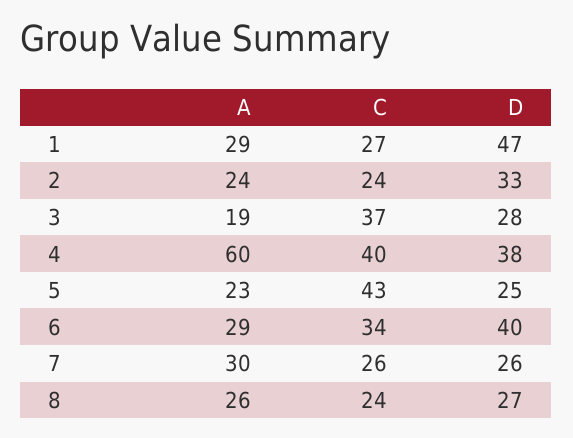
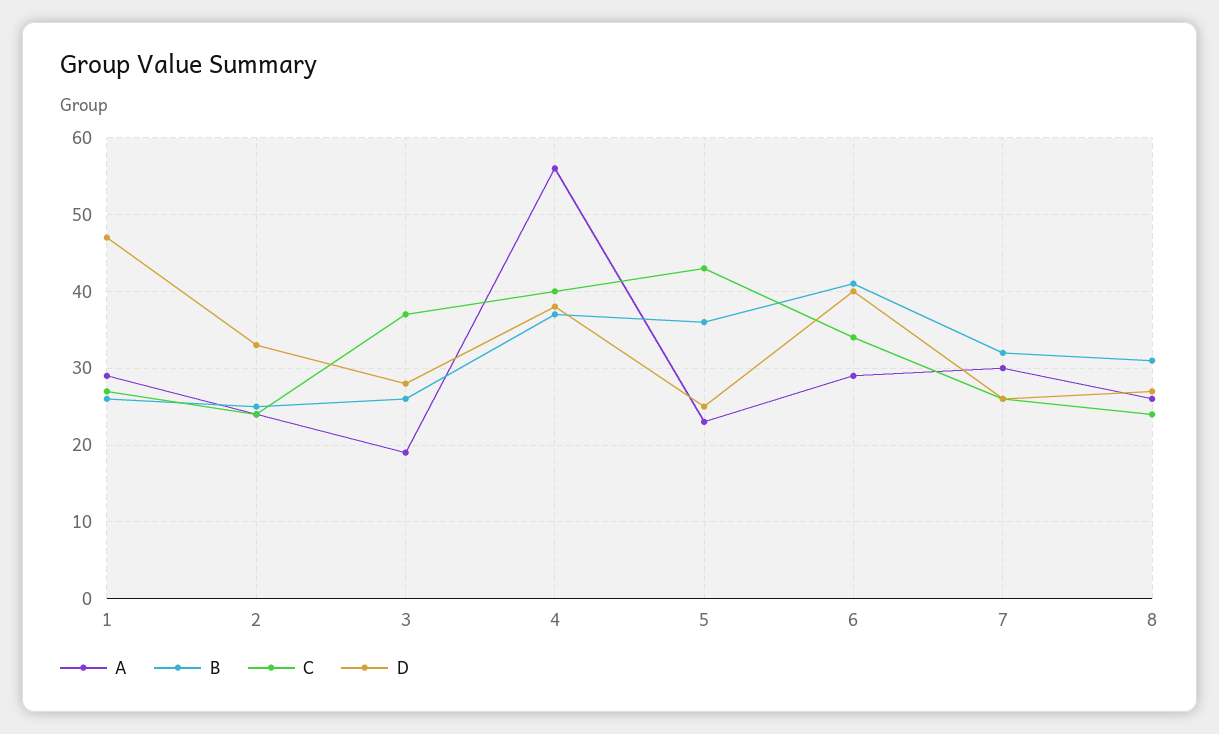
A, 4: 60 -> 56
B, 1: none -> 26
B, 2: none -> 25
B, 3: none -> 26
B, 4: none -> 37
B, 5: none -> 36
B, 6: none -> 41
B, 7: none -> 32
B, 8: none -> 31

